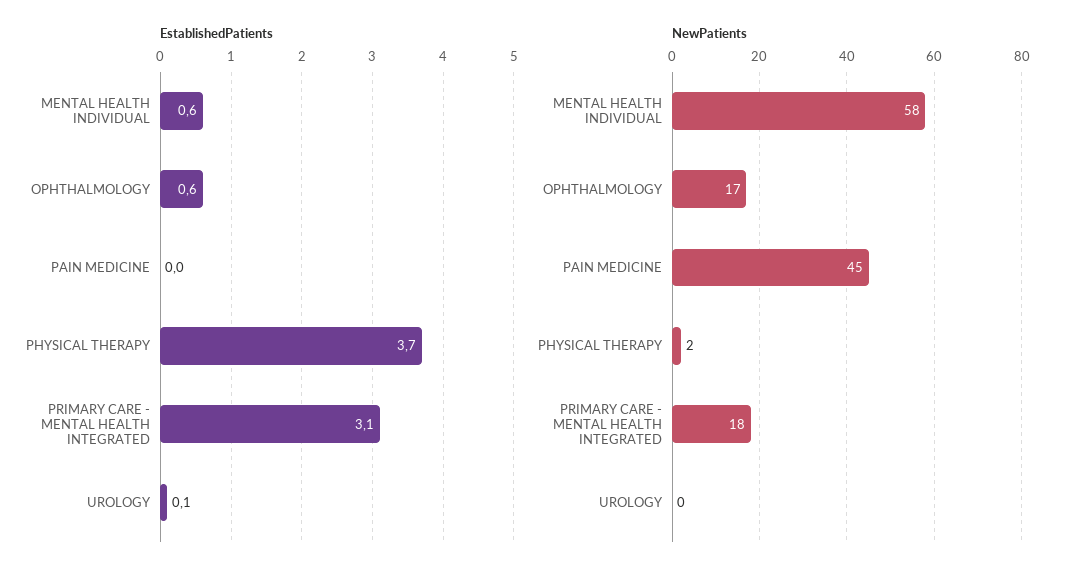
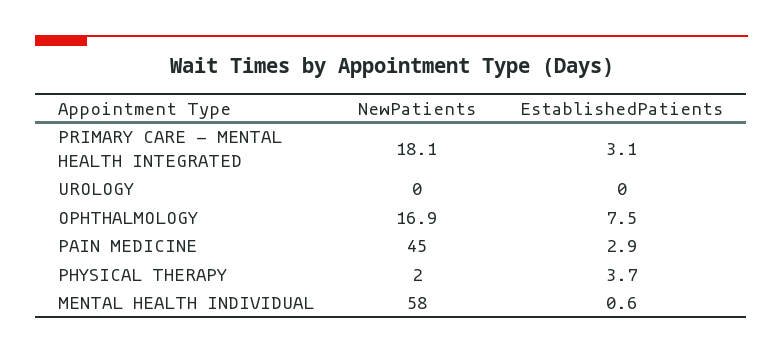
EstablishedPatients, OPHTHALMOLOGY: 0.6 -> 7.5
EstablishedPatients, PAIN MEDICINE: 0 -> 2.9
EstablishedPatients, UROLOGY: 0.1 -> 0

